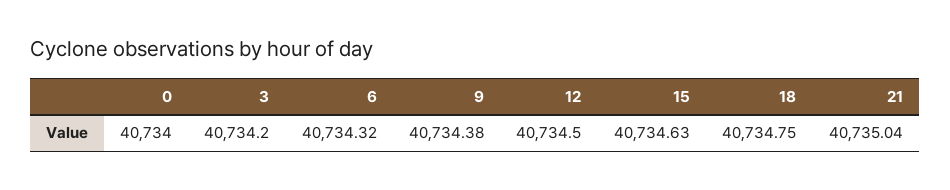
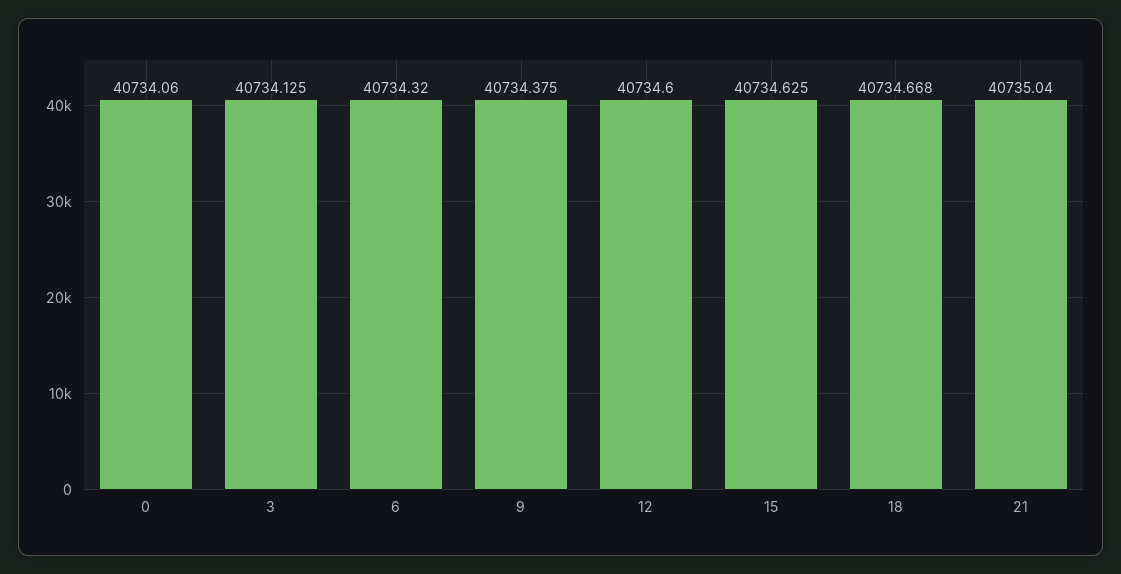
0: 40734 -> 40734.06
3: 40734.2 -> 40734.125
12: 40734.5 -> 40734.6
18: 40734.75 -> 40734.668

